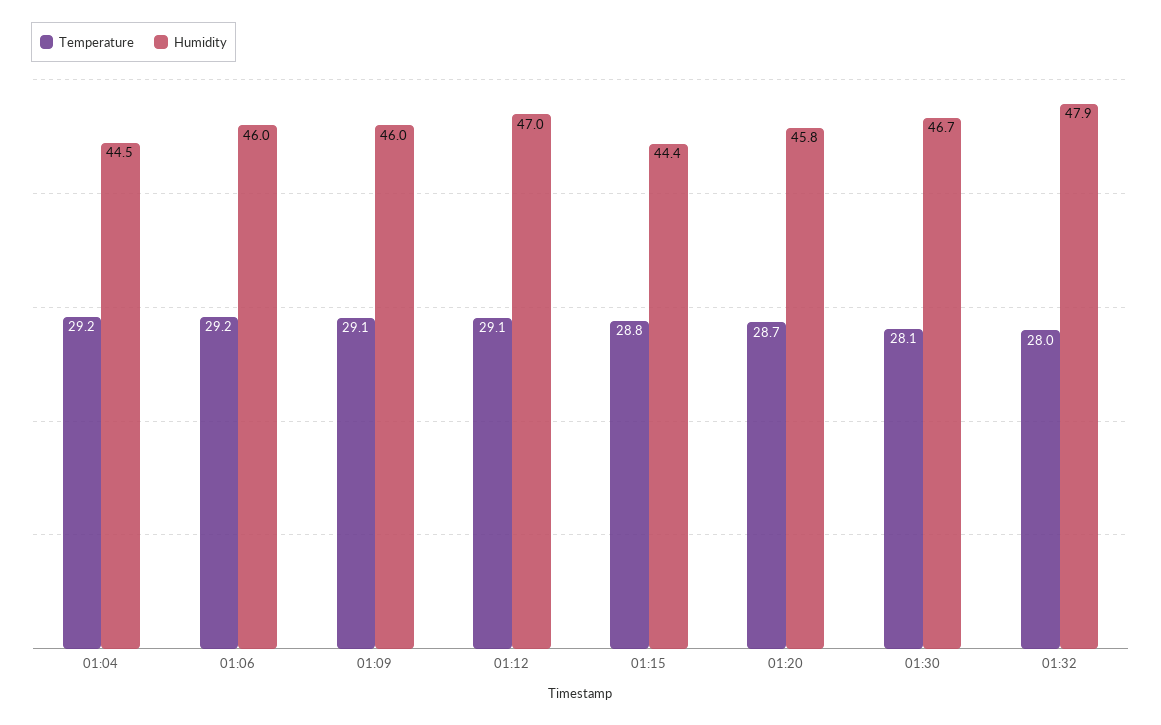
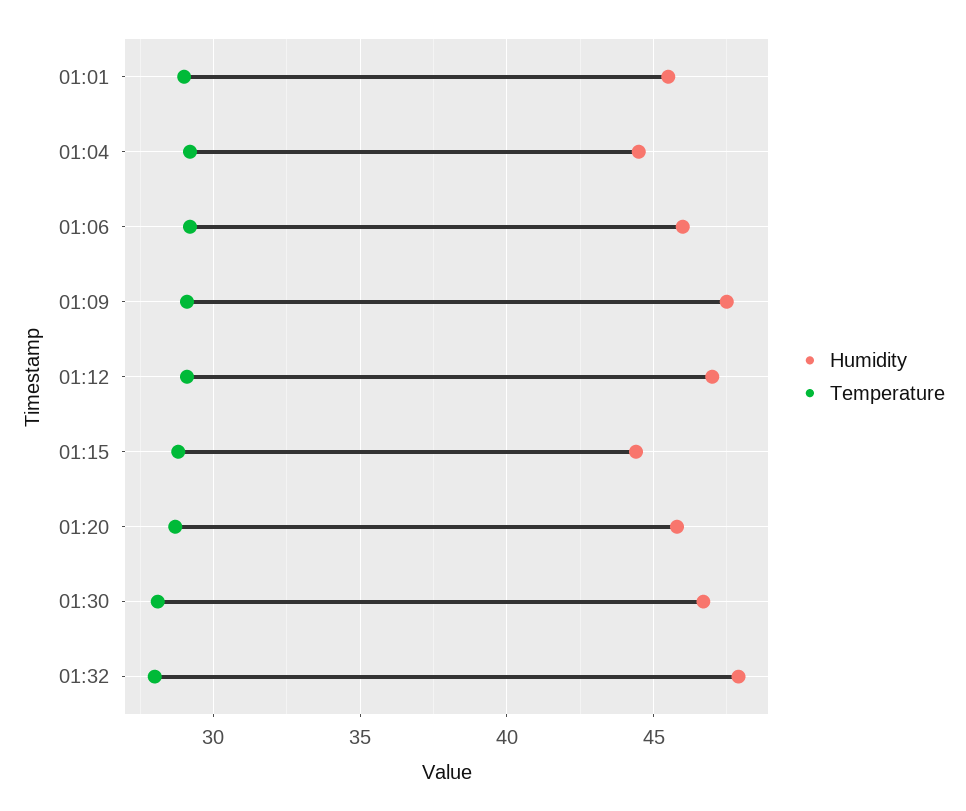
Humidity, 01:09: 46 -> 47.5
Humidity, 01:01: none -> 45.5
Temperature, 01:01: none -> 29

